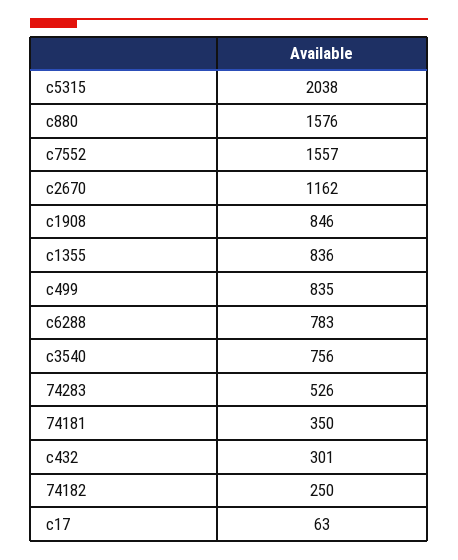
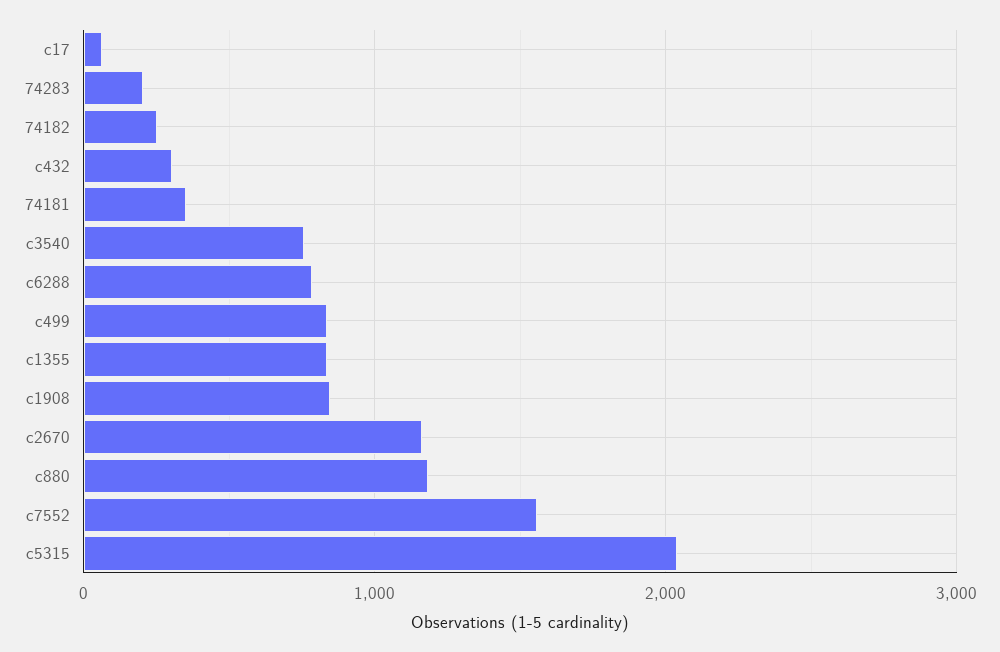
c880: 1576 -> 1200
74283: 526 -> 200

